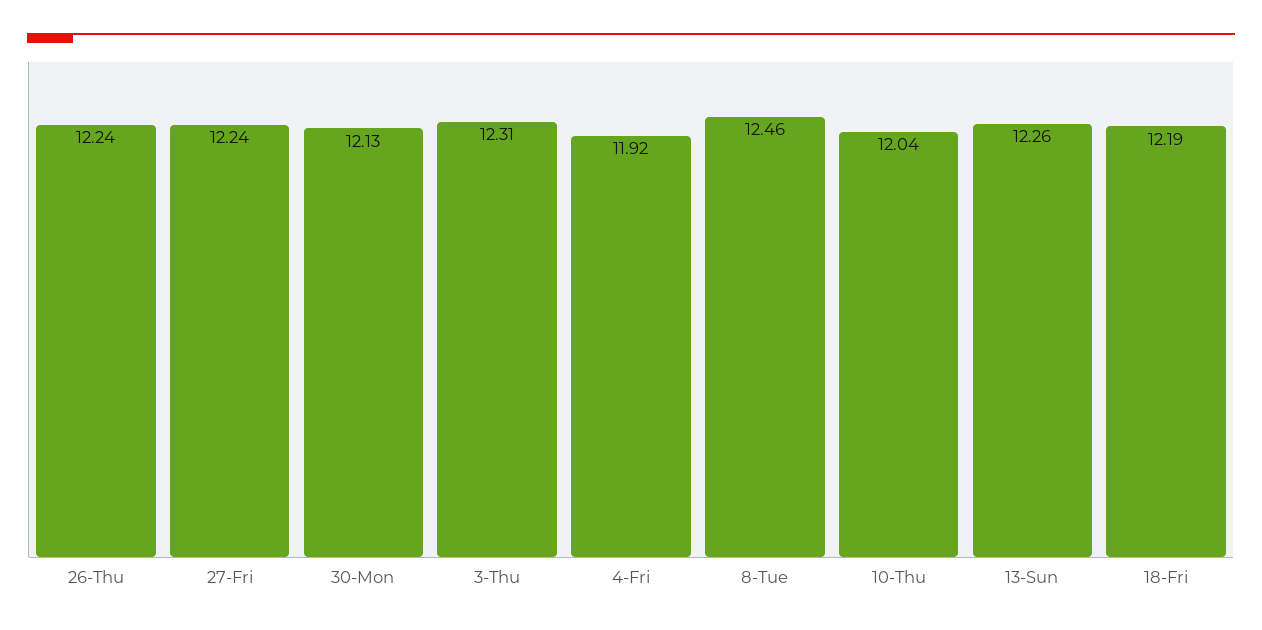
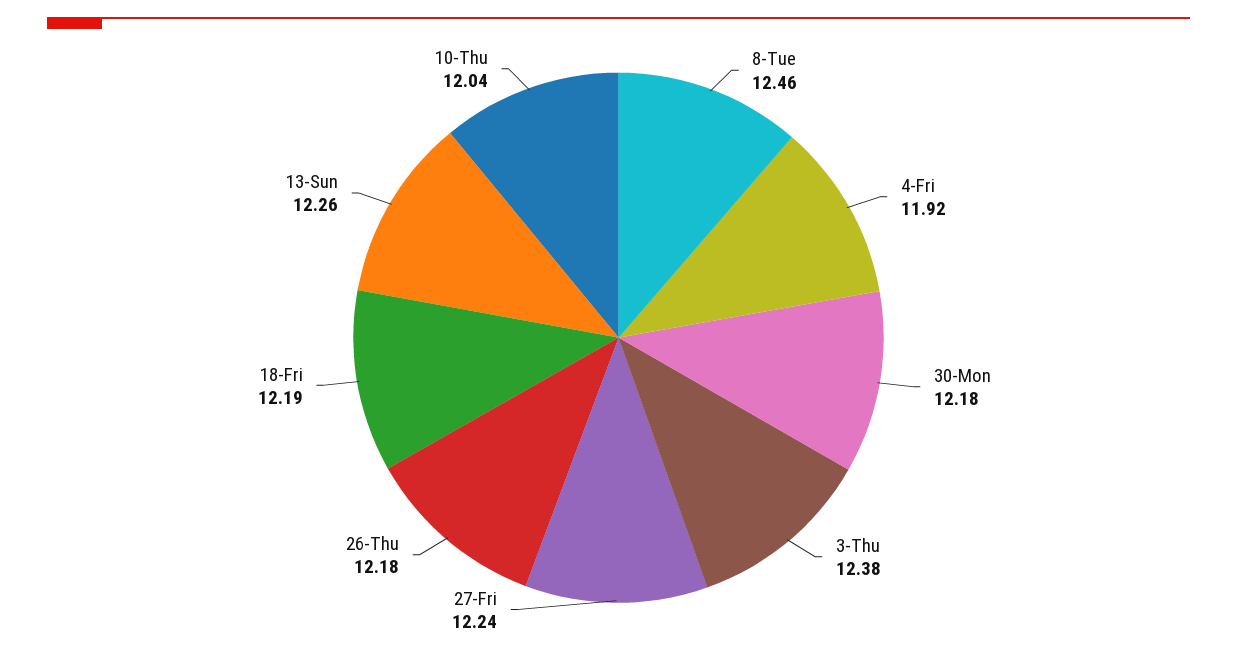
26-Thu: 12.24 -> 12.18
30-Mon: 12.13 -> 12.18
3-Thu: 12.31 -> 12.38

